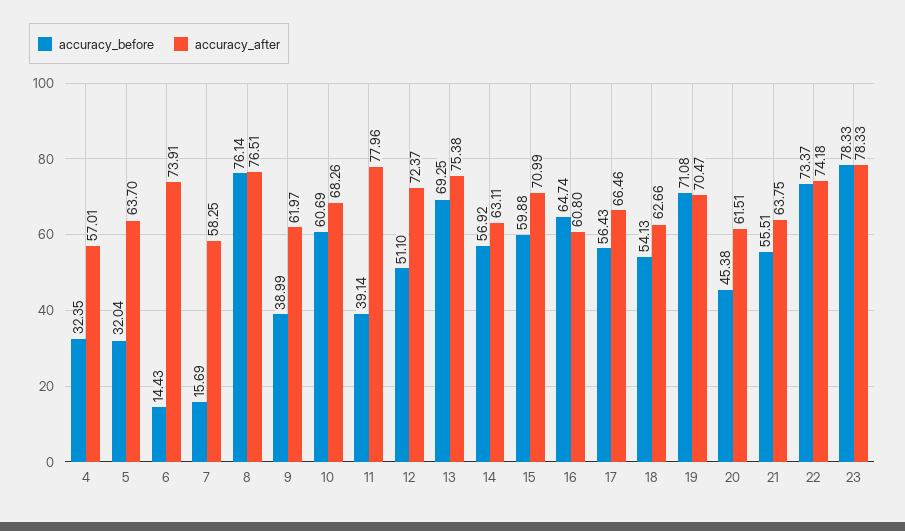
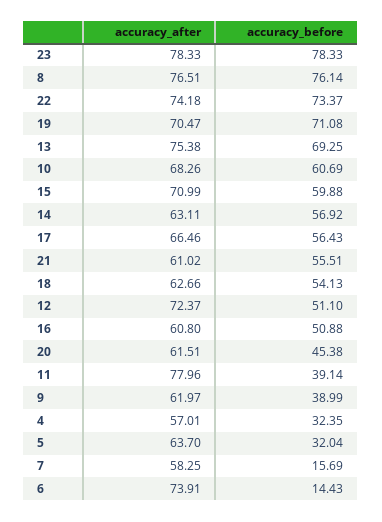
accuracy_before, 16: 64.74 -> 50.88
accuracy_after, 21: 63.75 -> 61.02

